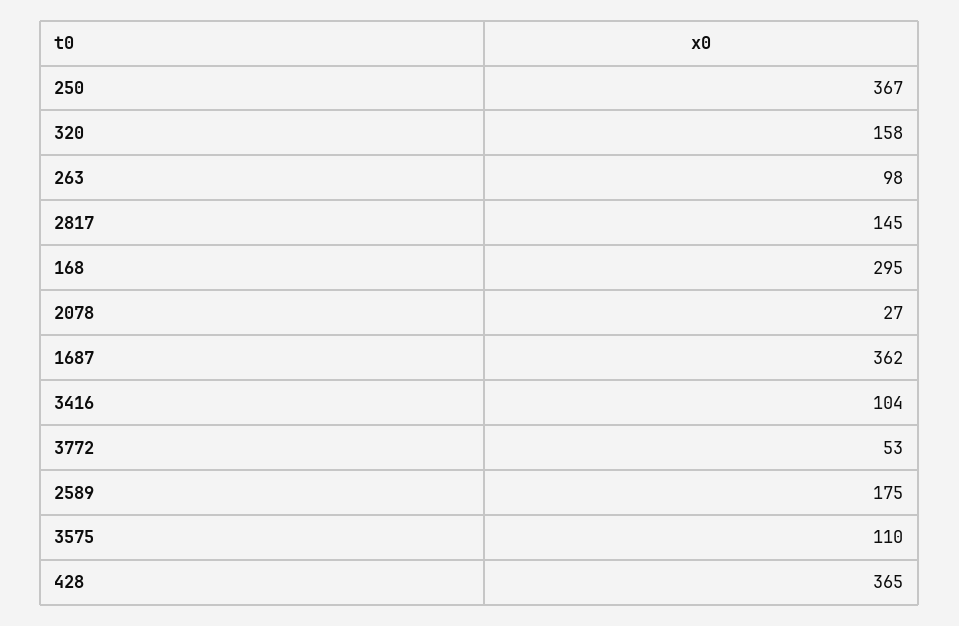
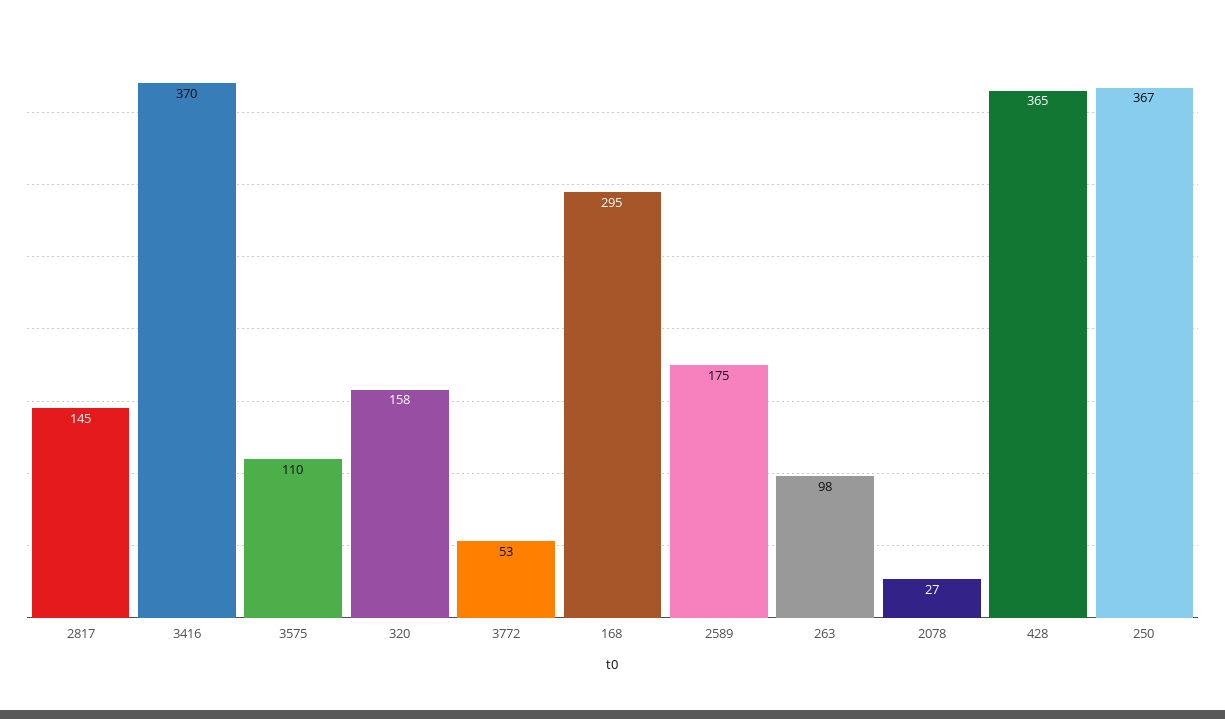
1687: 362 -> none
3416: 104 -> 370

